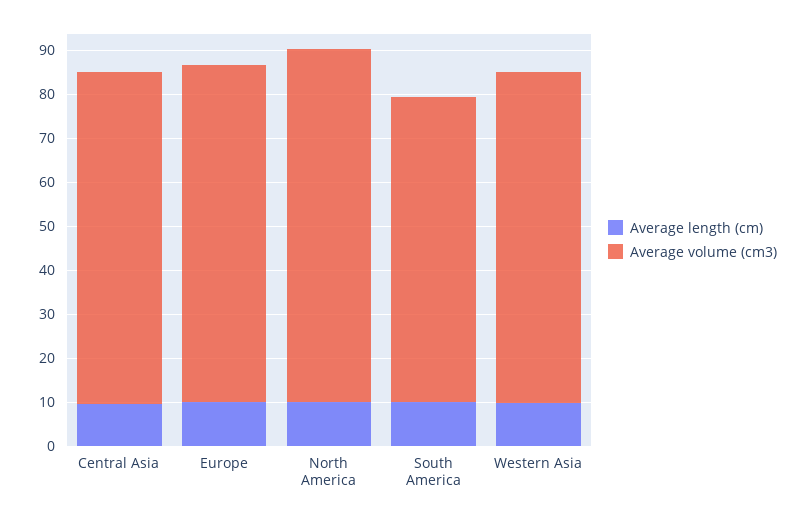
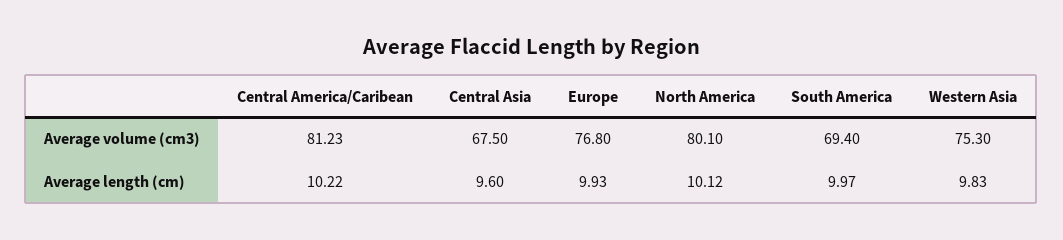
Average volume (cm3), Central Asia: 76 -> 67.5
Average volume (cm3), Central America/Caribean: none -> 81.23
Average length (cm), Central America/Caribean: none -> 10.22

